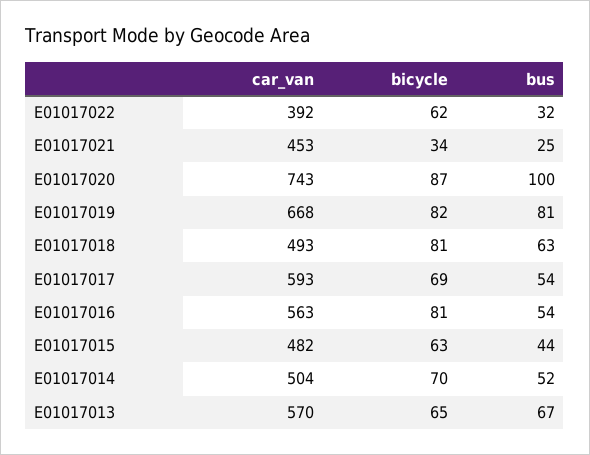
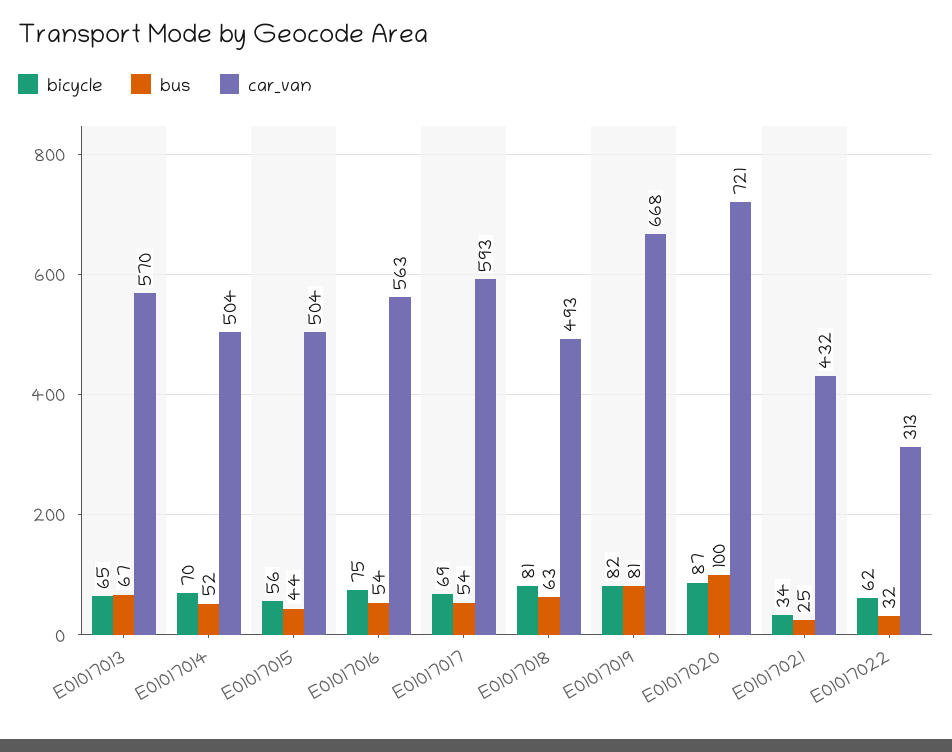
car_van, E01017022: 392 -> 313
car_van, E01017021: 453 -> 432
car_van, E01017020: 743 -> 721
bicycle, E01017016: 81 -> 75
car_van, E01017015: 482 -> 504
bicycle, E01017015: 63 -> 56

